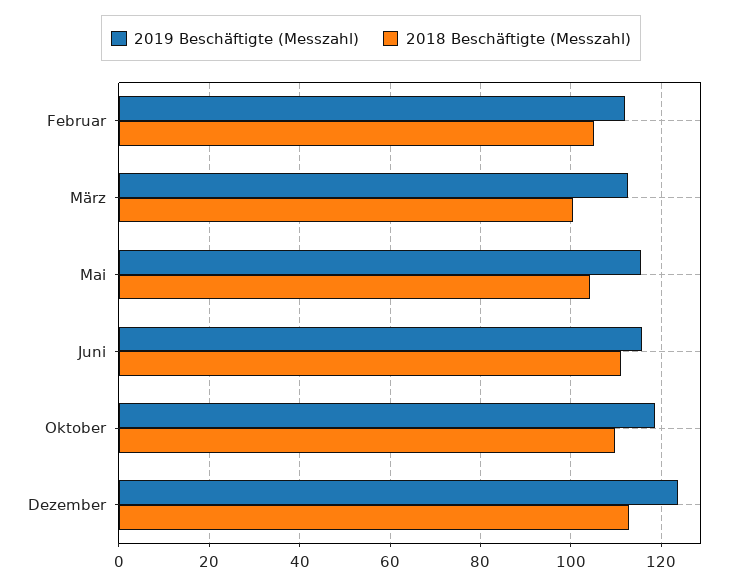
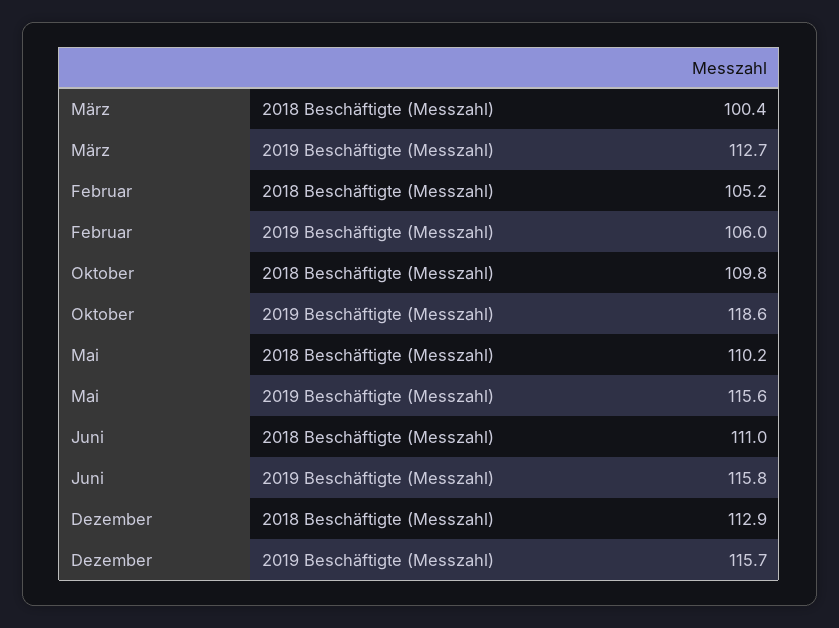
2019 Beschäftigte (Messzahl), Februar: 112 -> 106
2018 Beschäftigte (Messzahl), Mai: 104 -> 110.2
2019 Beschäftigte (Messzahl), Dezember: 124 -> 115.7

